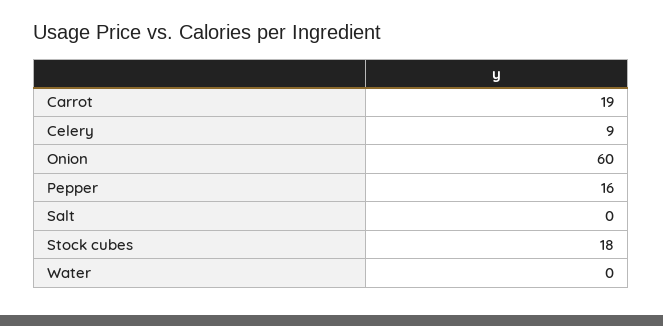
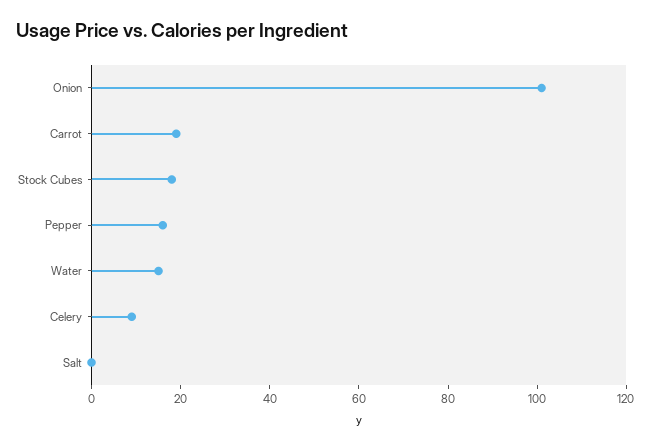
Onion: 60 -> 100
Water: 0 -> 15

